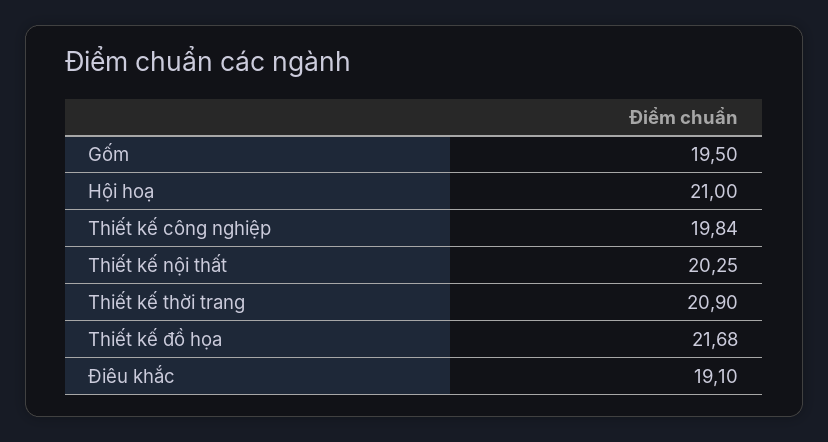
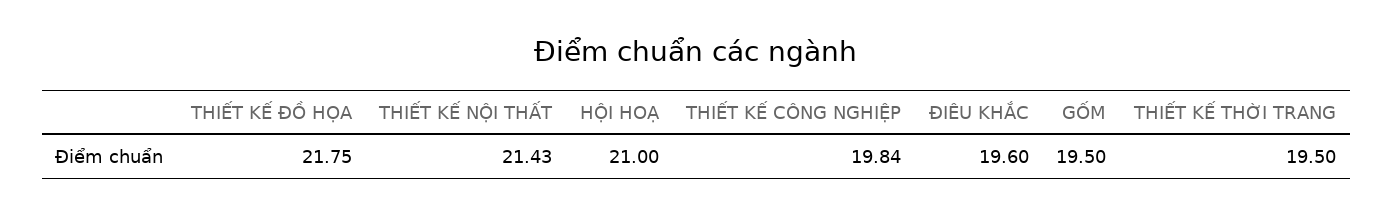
Thiết kế nội thất: 20.25 -> 21.43
Thiết kế thời trang: 20.9 -> 19.5
Thiết kế đồ họa: 21.68 -> 21.75
Điêu khắc: 19.1 -> 19.6

